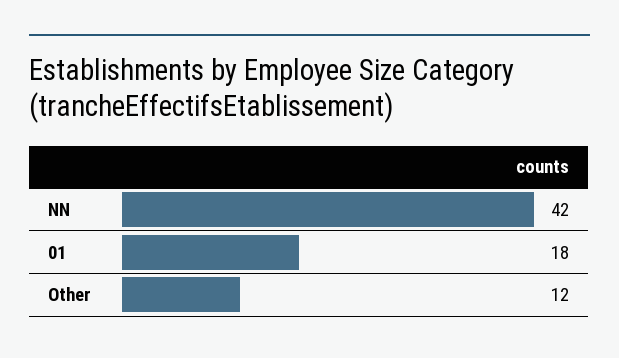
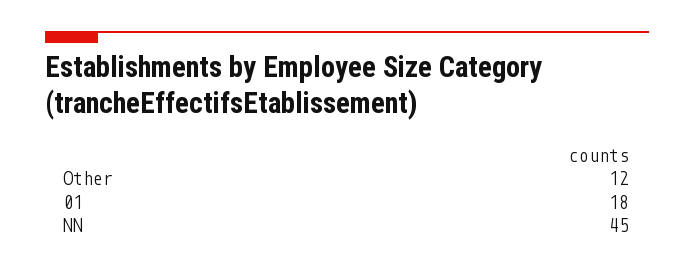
NN: 42 -> 45

